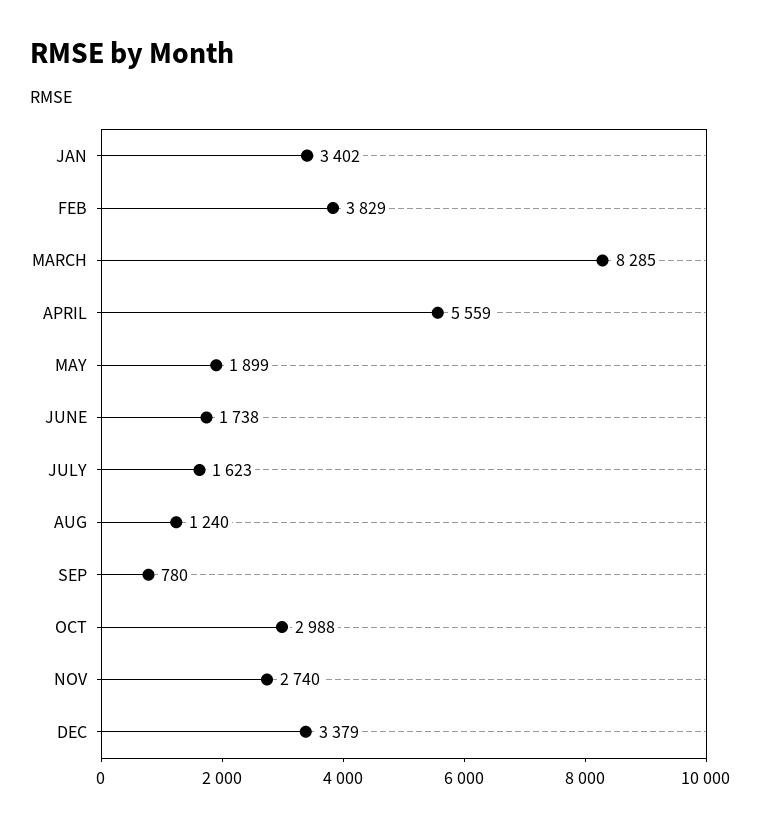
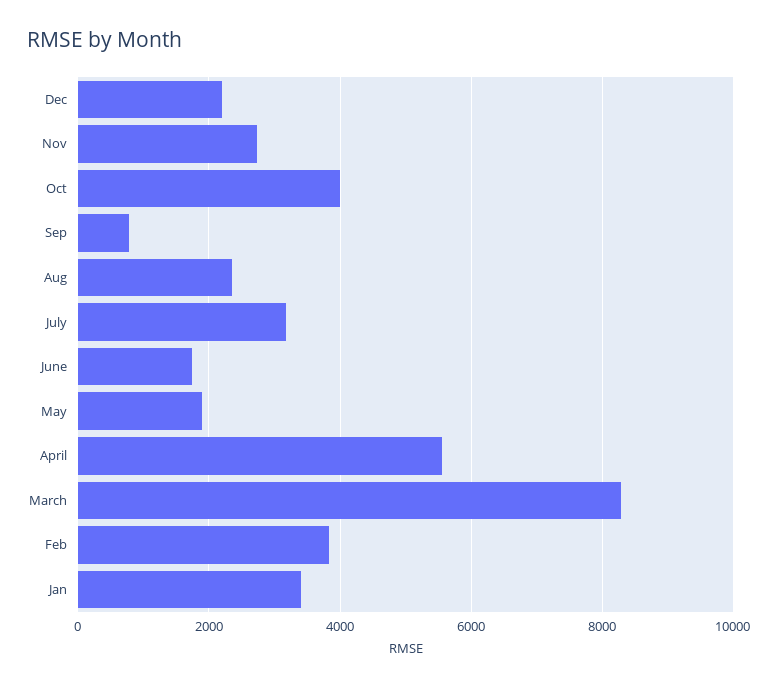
JULY: 1623 -> 3200
AUG: 1240 -> 2400
OCT: 2988 -> 4000
DEC: 3379 -> 2200

